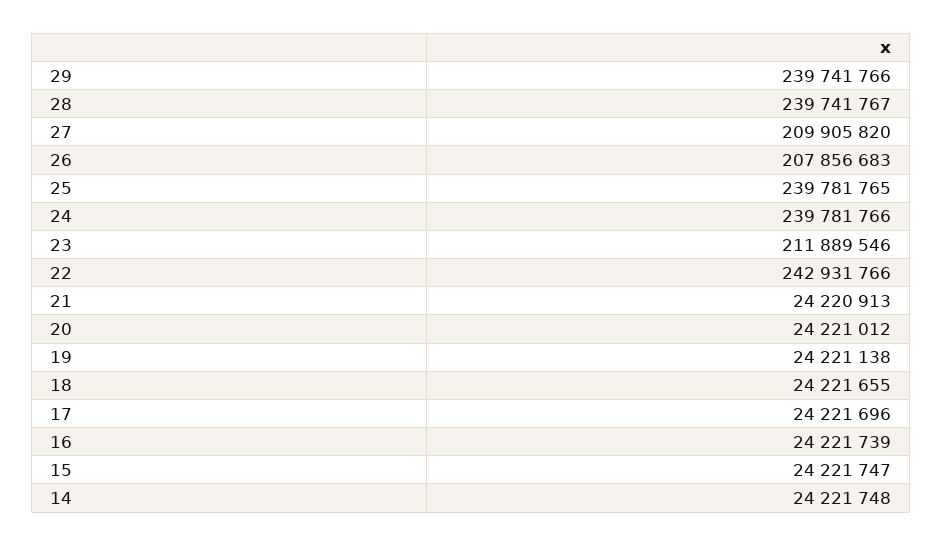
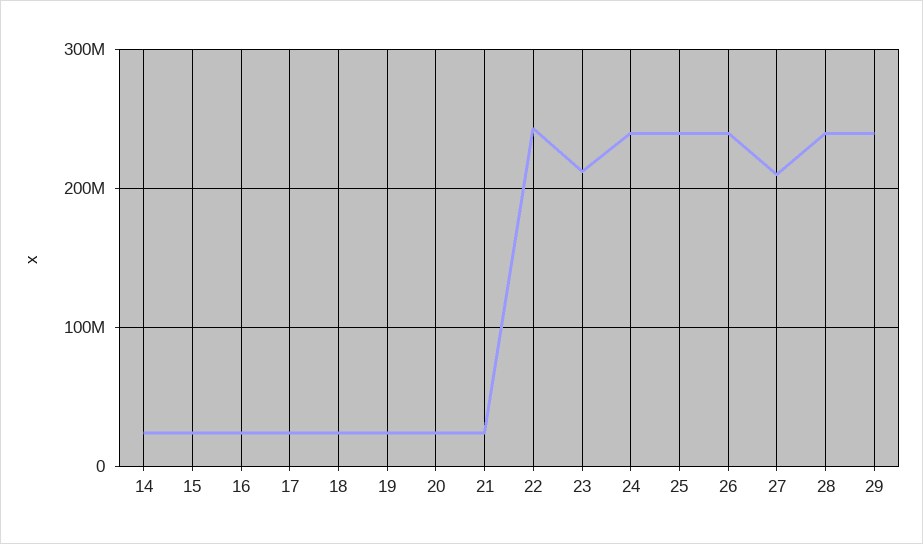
26: 207856683 -> 240000000

